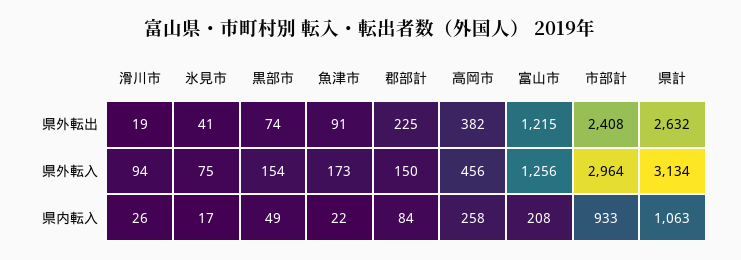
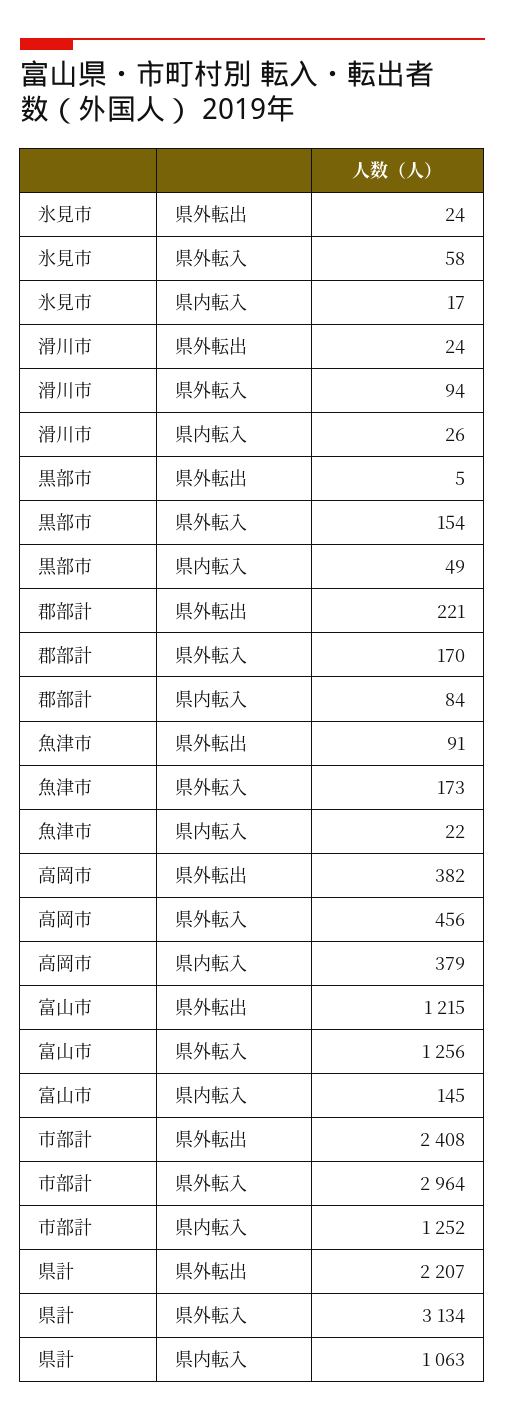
滑川市, 県外転出: 19 -> 24
氷見市, 県外転出: 41 -> 24
黒部市, 県外転出: 74 -> 5
郡部計, 県外転出: 225 -> 221
県計, 県外転出: 2632 -> 2207
氷見市, 県外転入: 75 -> 58
郡部計, 県外転入: 150 -> 170
高岡市, 県内転入: 258 -> 379
富山市, 県内転入: 208 -> 145
市部計, 県内転入: 933 -> 1252

